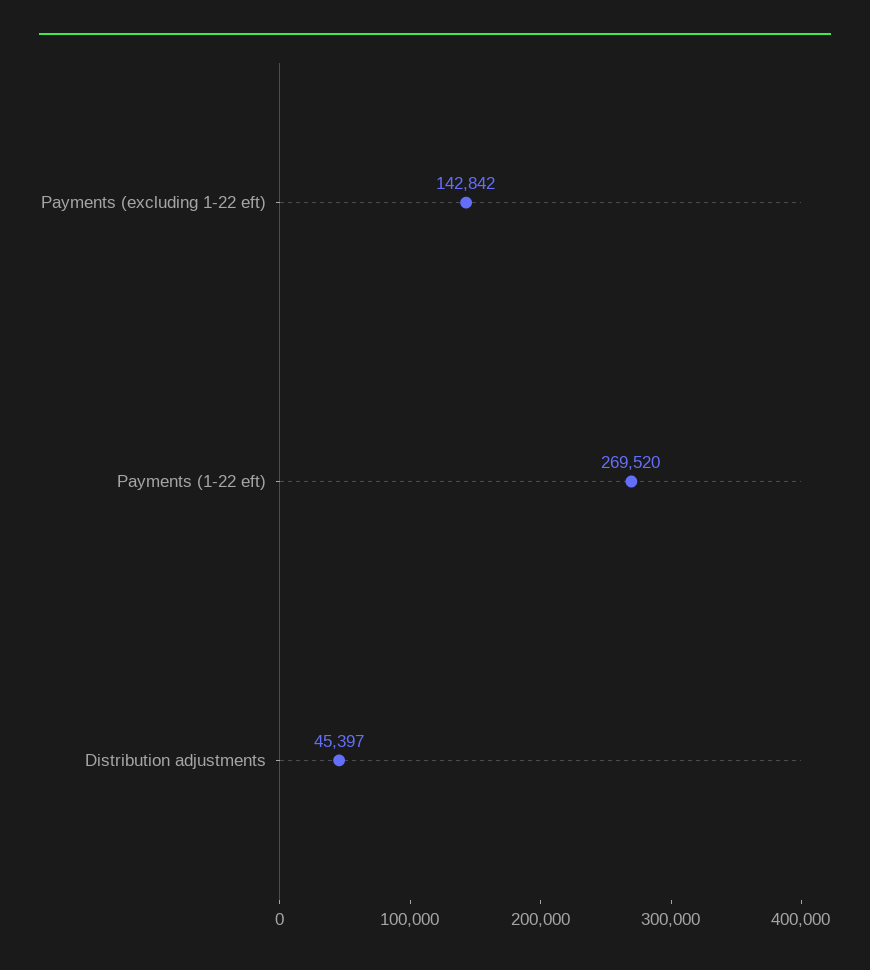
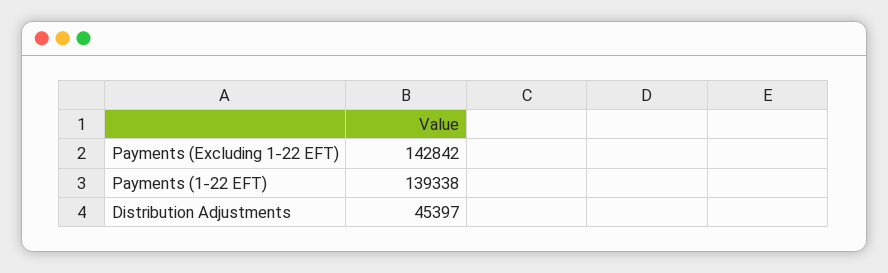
Payments (1-22 eft): 269520 -> 139338

